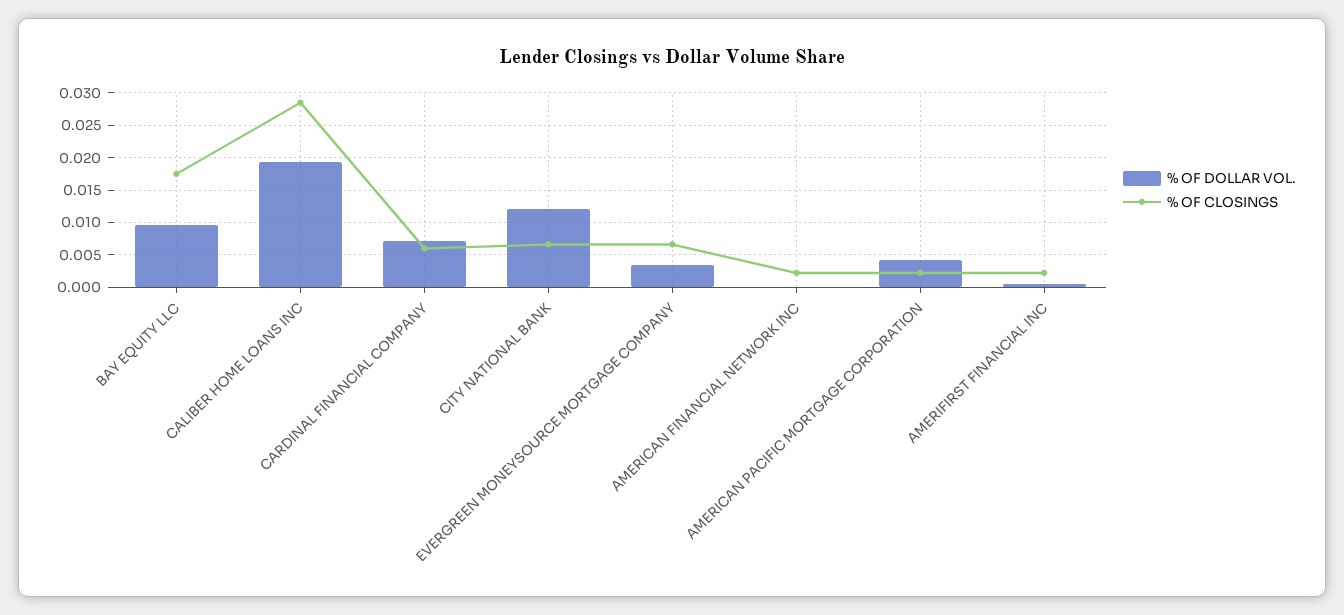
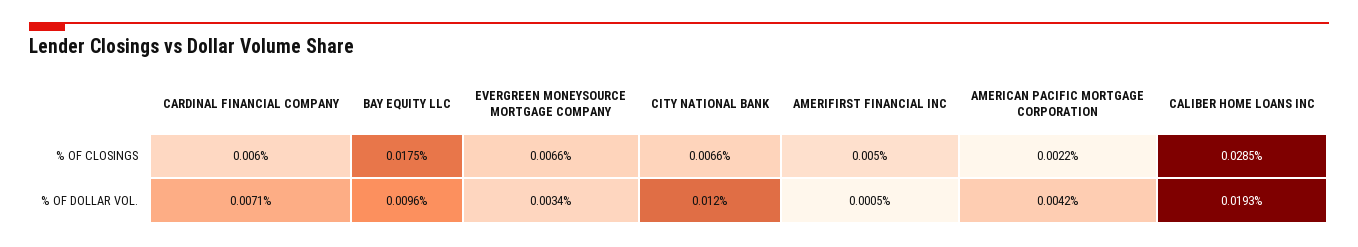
% OF DOLLAR VOL., AMERICAN FINANCIAL NETWORK INC: 0 -> none
% OF CLOSINGS, AMERICAN FINANCIAL NETWORK INC: 0.002 -> none
% OF CLOSINGS, AMERIFIRST FINANCIAL INC: 0.002 -> 0.005

